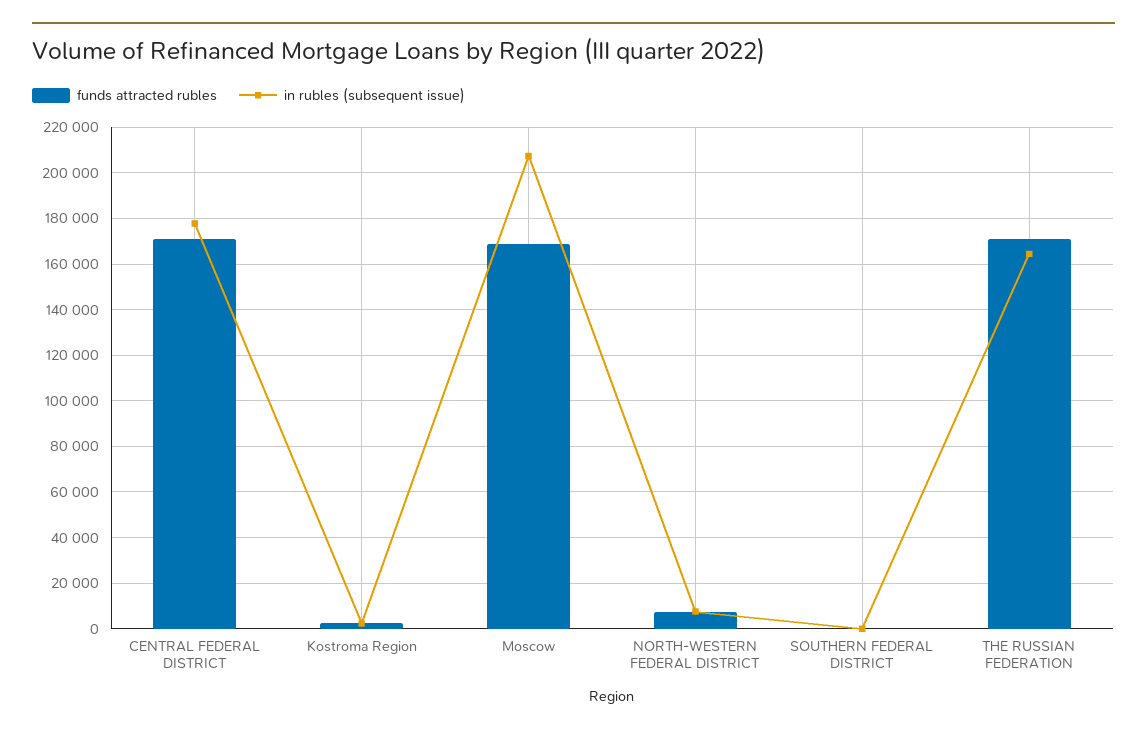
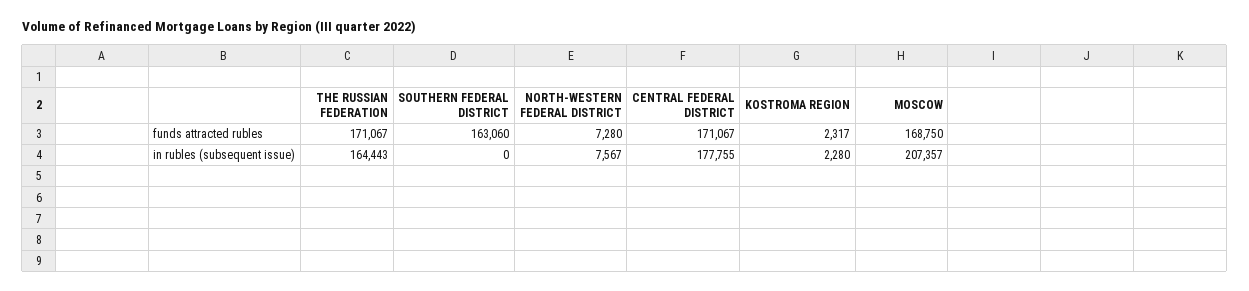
funds attracted rubles, SOUTHERN FEDERAL DISTRICT: 0 -> 163060

